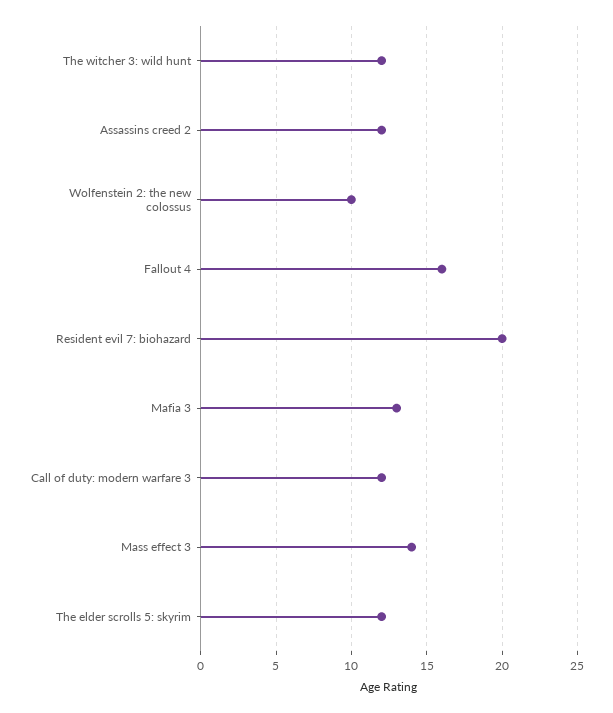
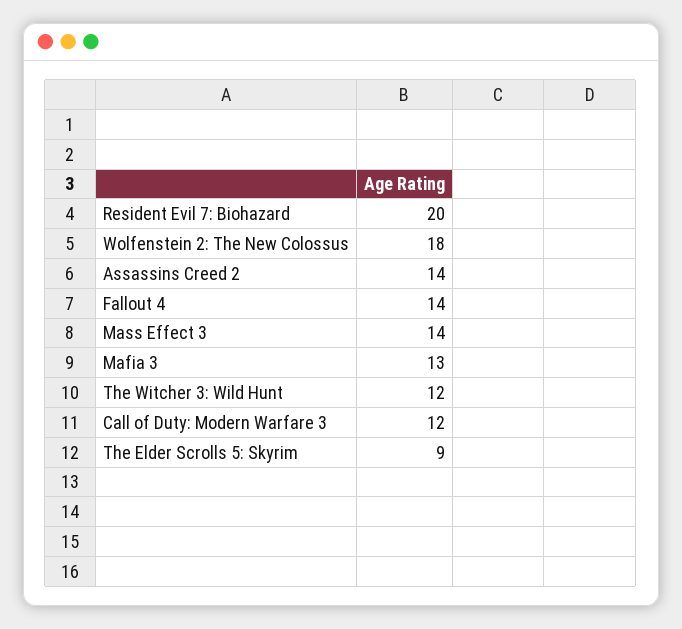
Assassins creed 2: 12 -> 14
Wolfenstein 2: the new colossus: 10 -> 18
Fallout 4: 16 -> 14
The elder scrolls 5: skyrim: 12 -> 9

